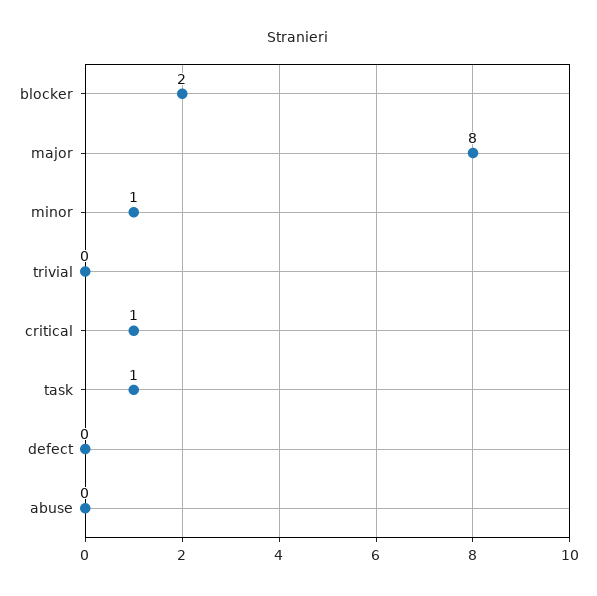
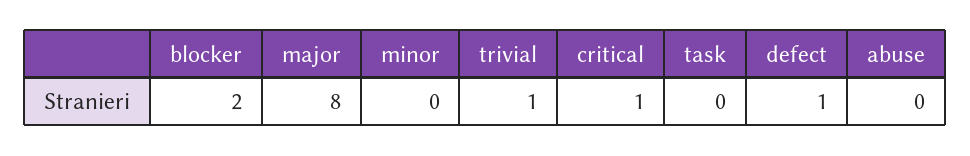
minor: 1 -> 0
trivial: 0 -> 1
task: 1 -> 0
defect: 0 -> 1

